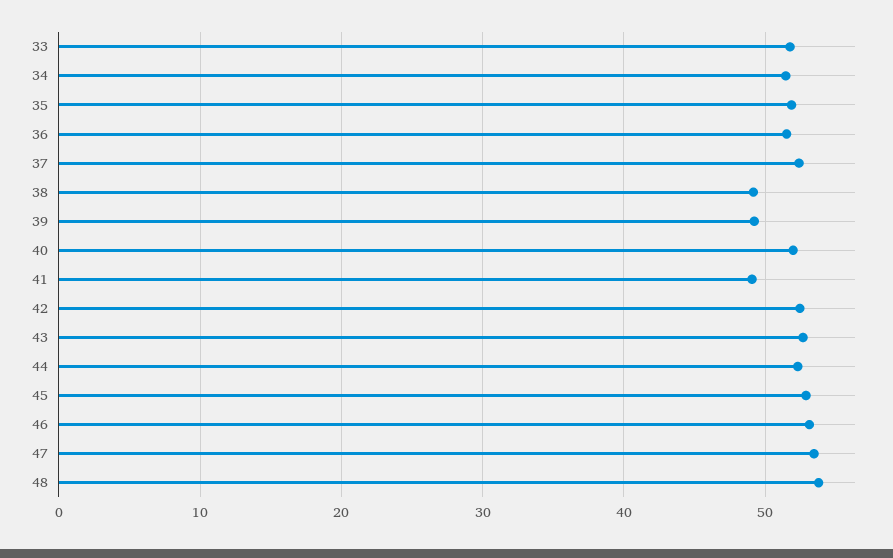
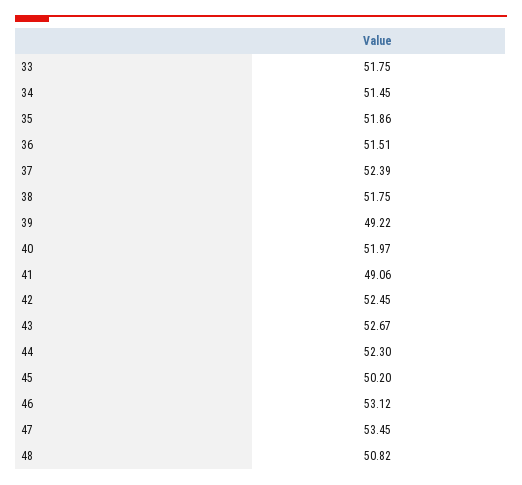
38: 49 -> 51.75
45: 53 -> 50.2
48: 54 -> 50.82

